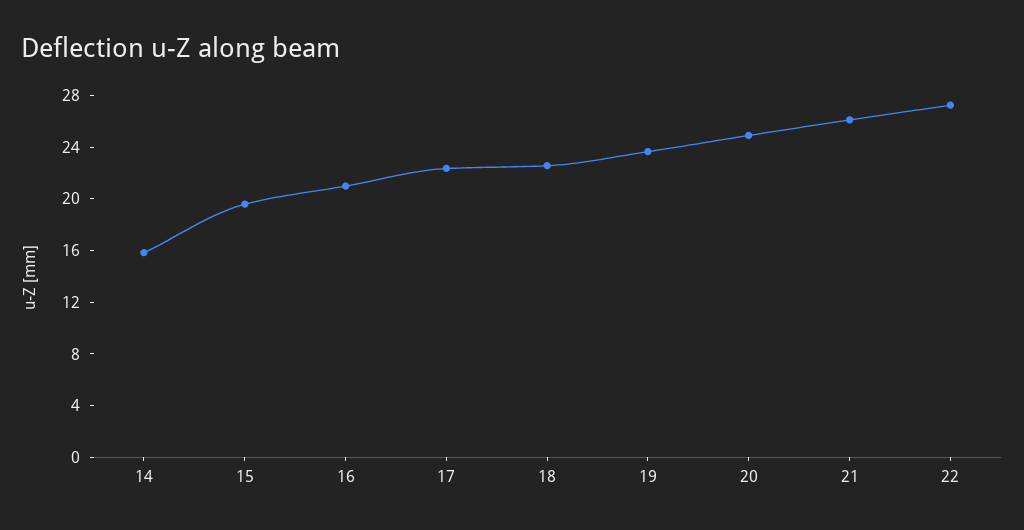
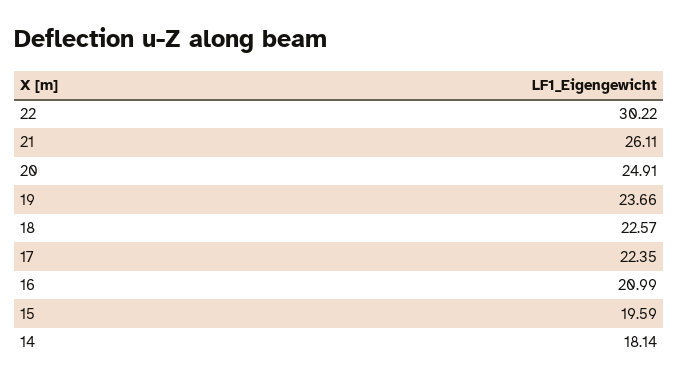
14: 16 -> 18.14
22: 27 -> 30.22

